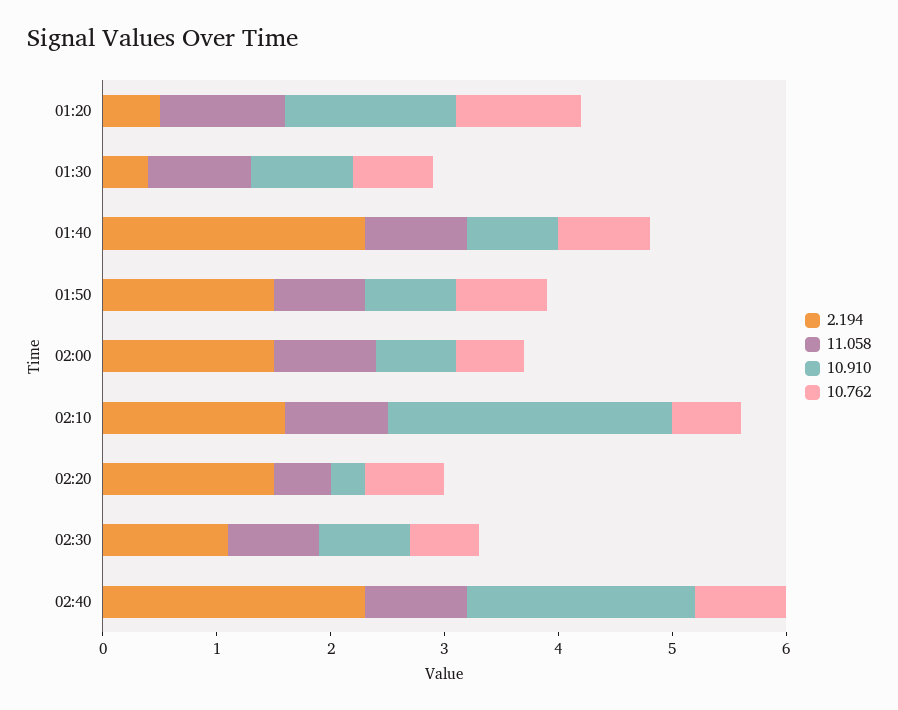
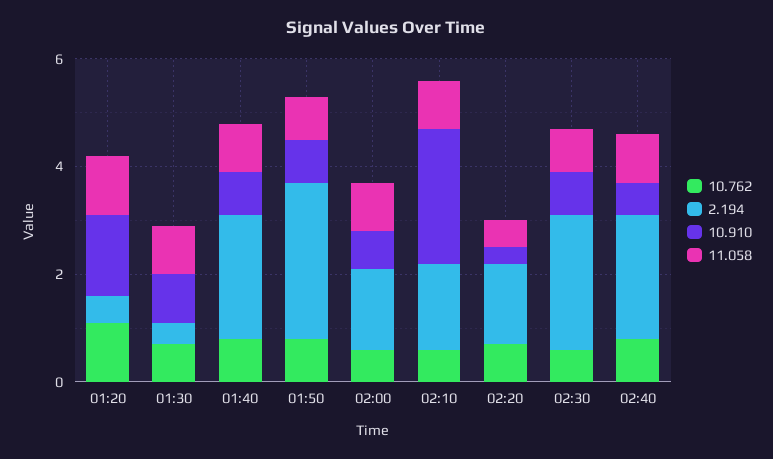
2.194, 01:50: 1.5 -> 3
2.194, 02:30: 1.1 -> 2.5
10.910, 02:40: 2 -> 0.5

